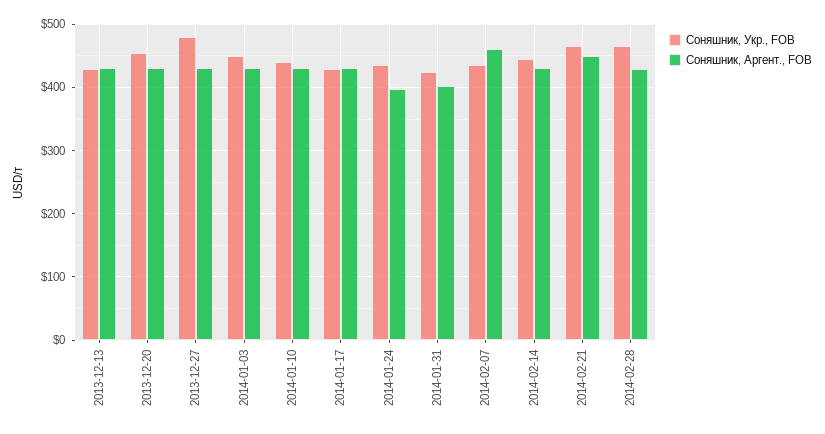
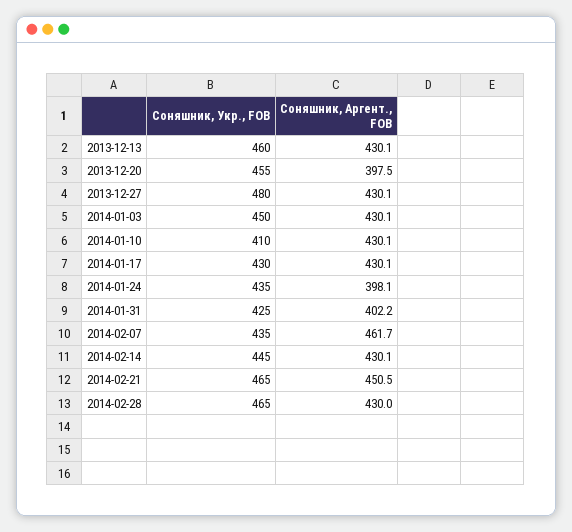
Соняшник, Укр., FOB, 2013-12-13: 430 -> 460
Соняшник, Аргент., FOB, 2013-12-20: 430 -> 397.5
Соняшник, Укр., FOB, 2014-01-10: 440 -> 410

